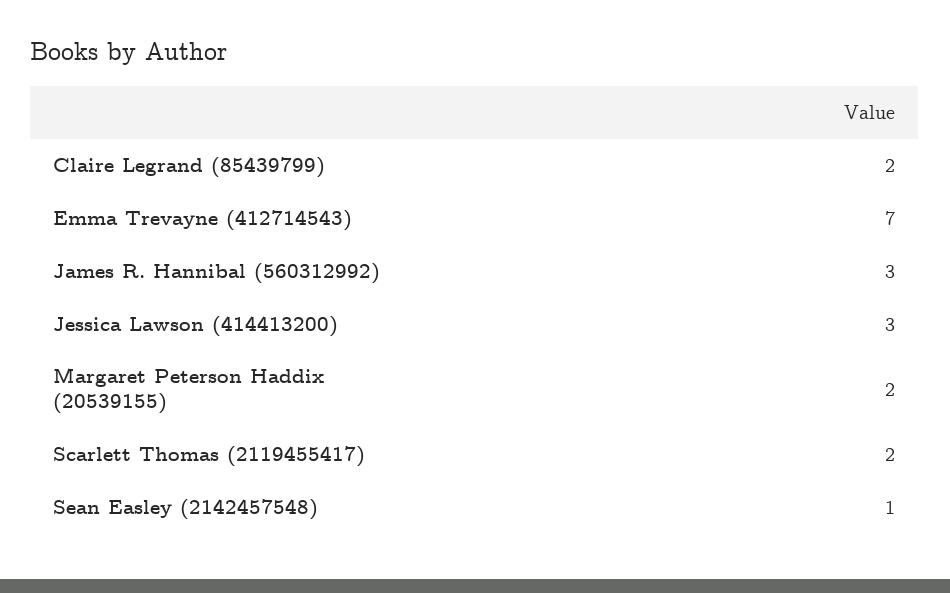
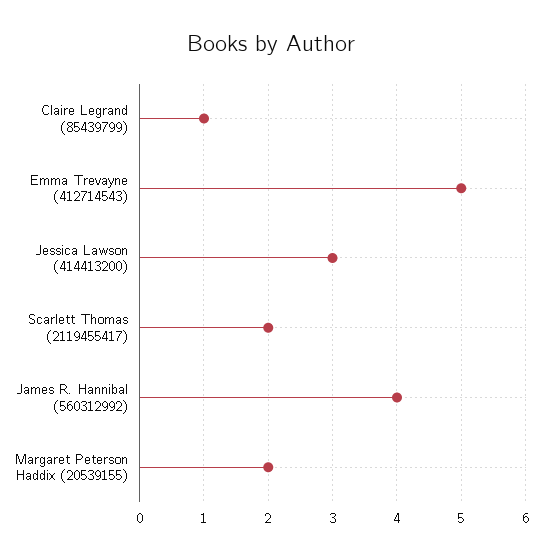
Claire Legrand (85439799): 2 -> 1
Emma Trevayne (412714543): 7 -> 5
James R. Hannibal (560312992): 3 -> 4
Sean Easley (2142457548): 1 -> none

